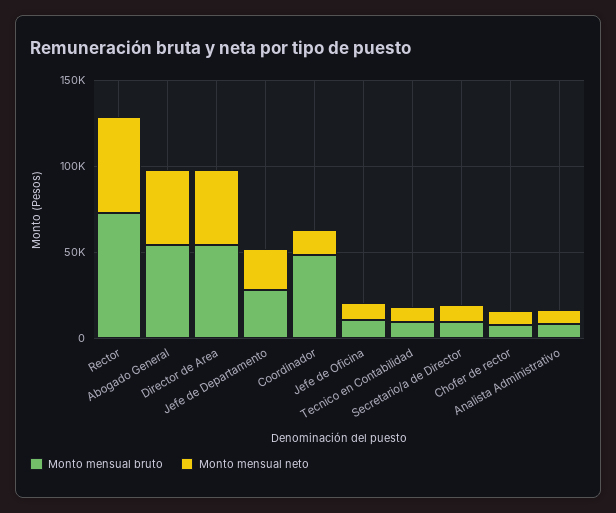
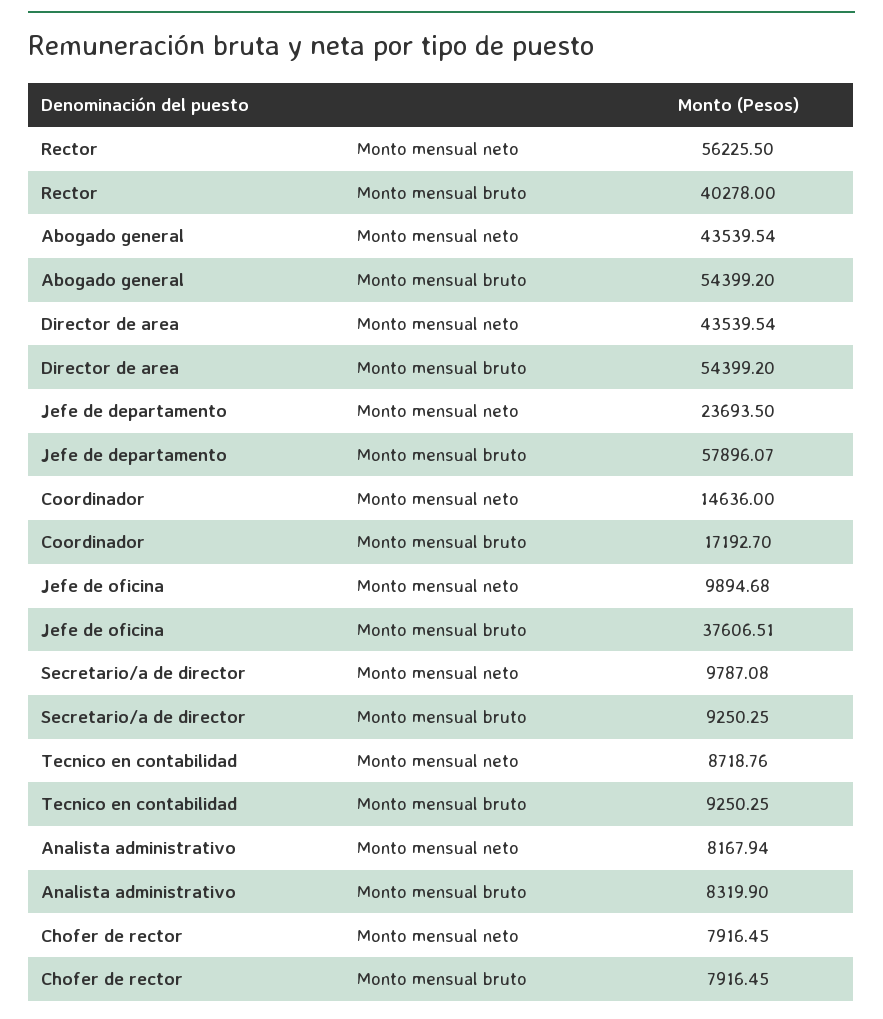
Monto mensual bruto, Rector: 70000 -> 40278
Monto mensual bruto, Jefe de Departamento: 30000 -> 57896.07
Monto mensual bruto, Coordinador: 50000 -> 17192.7
Monto mensual bruto, Jefe de Oficina: 10000 -> 37606.51

